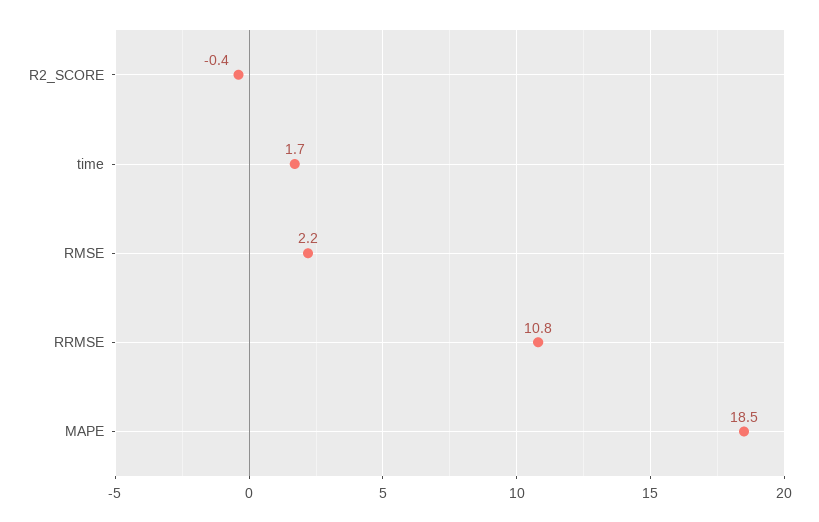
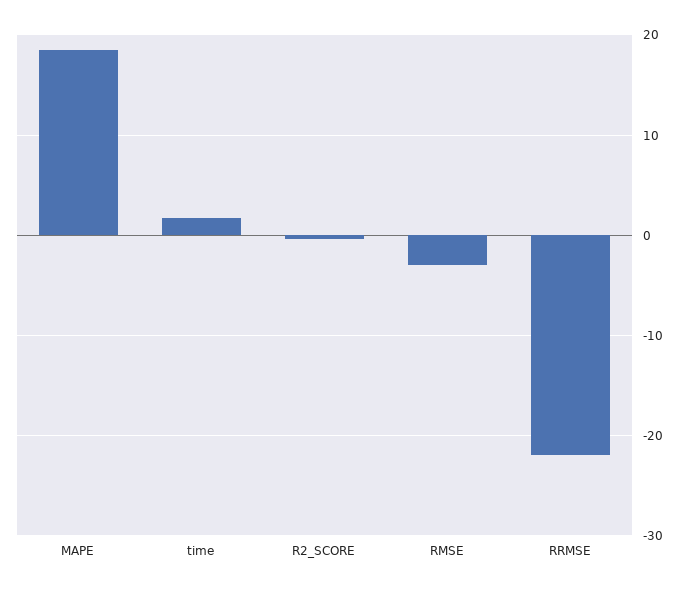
RMSE: 2.2 -> -3
RRMSE: 10.8 -> -22

